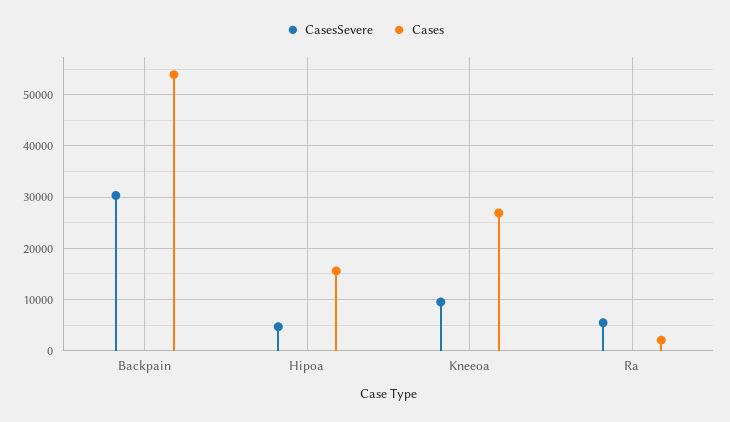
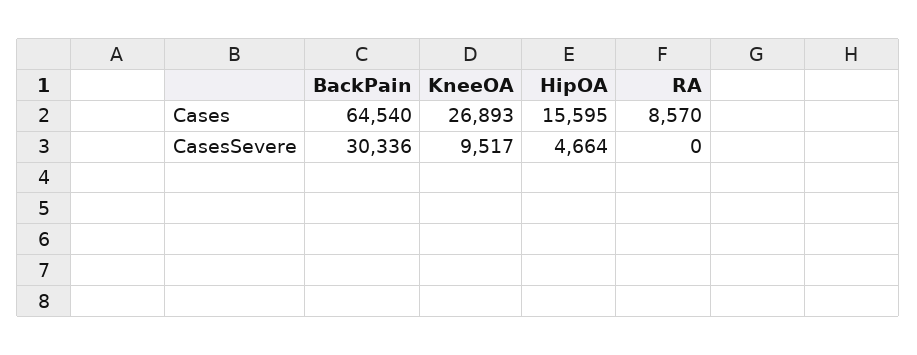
Cases, Backpain: 54000 -> 64540
CasesSevere, Ra: 6000 -> 0
Cases, Ra: 2000 -> 8570

